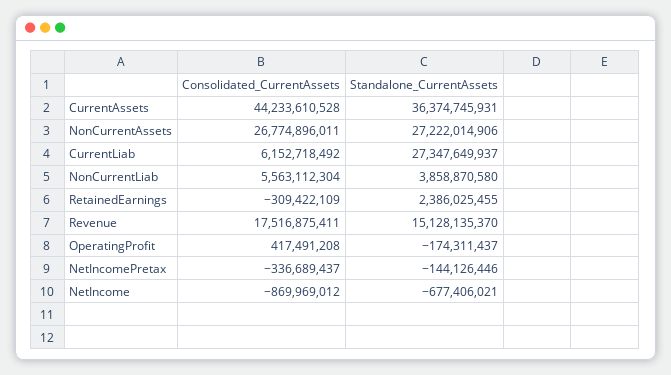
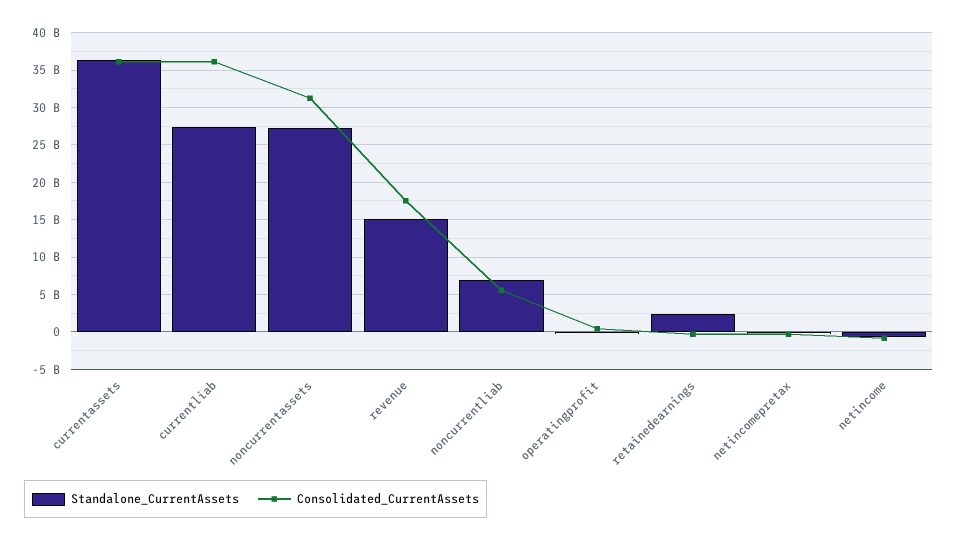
Consolidated_CurrentAssets, CurrentAssets: 44233610528 -> 36000000000
Consolidated_CurrentAssets, NonCurrentAssets: 26774896011 -> 31000000000
Consolidated_CurrentAssets, CurrentLiab: 6152718492 -> 36000000000
Standalone_CurrentAssets, NonCurrentLiab: 3858870580 -> 7000000000

